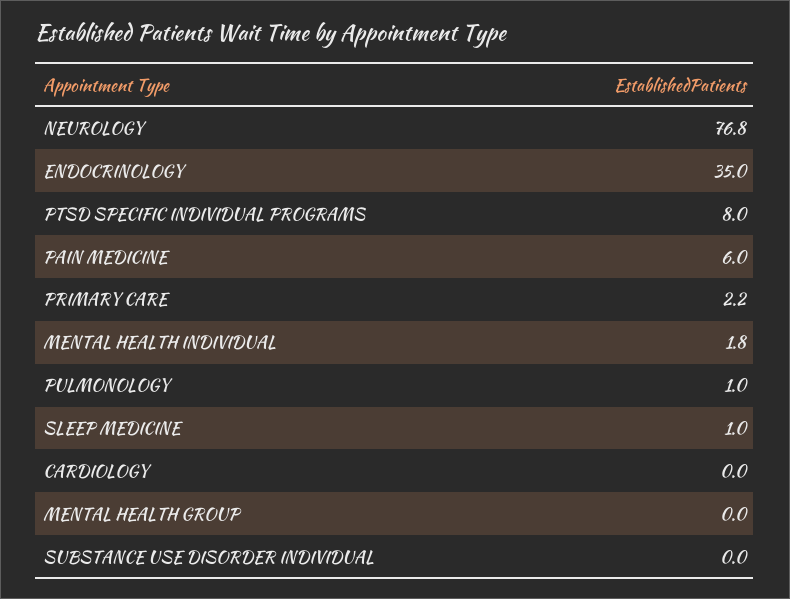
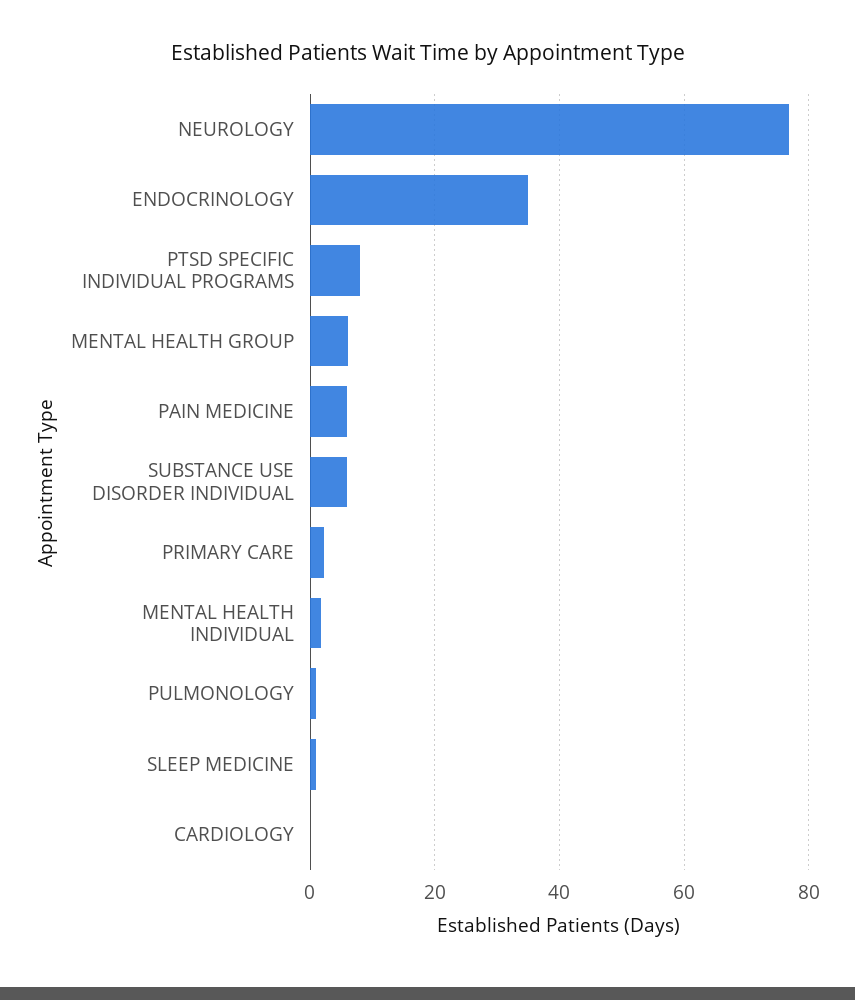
MENTAL HEALTH GROUP: 0 -> 6
SUBSTANCE USE DISORDER INDIVIDUAL: 0 -> 6

